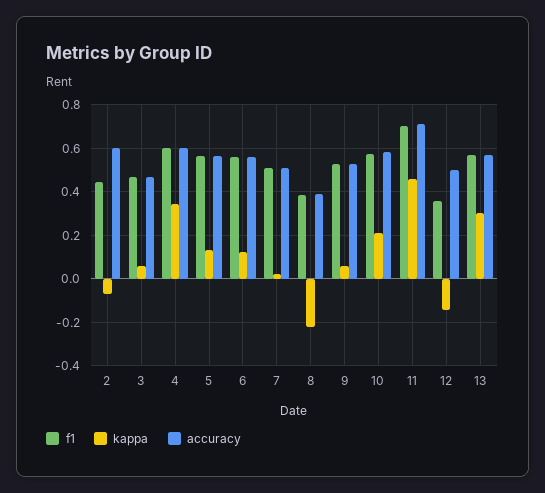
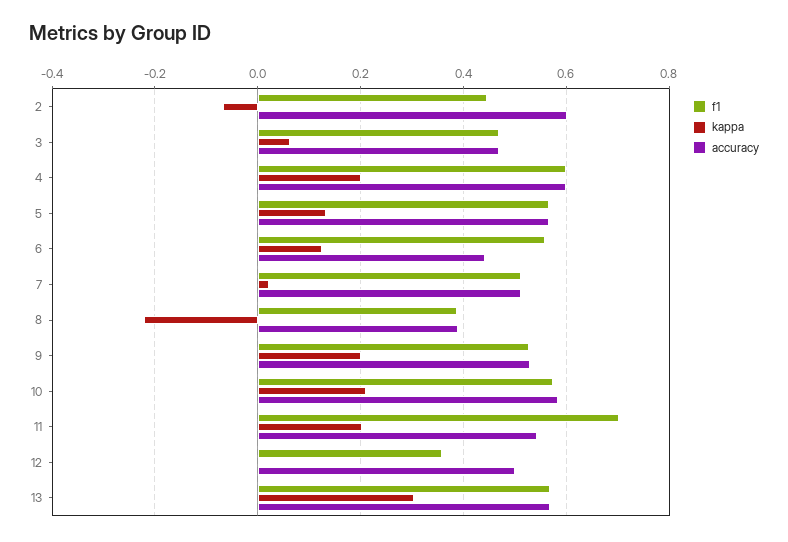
kappa, 4: 0.35 -> 0.2
accuracy, 6: 0.55 -> 0.44
kappa, 9: 0.05 -> 0.2
kappa, 11: 0.45 -> 0.2
accuracy, 11: 0.7 -> 0.54
kappa, 12: -0.15 -> 0

